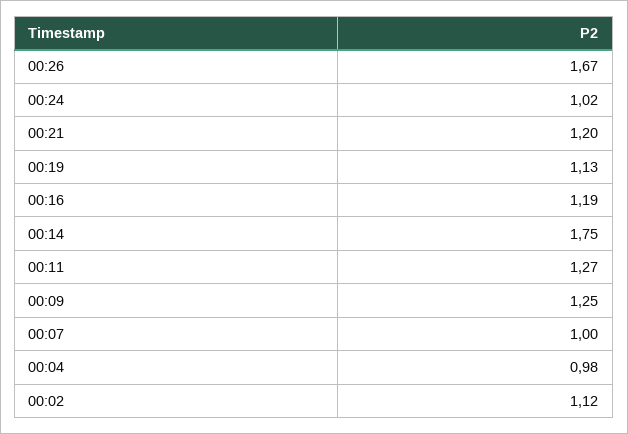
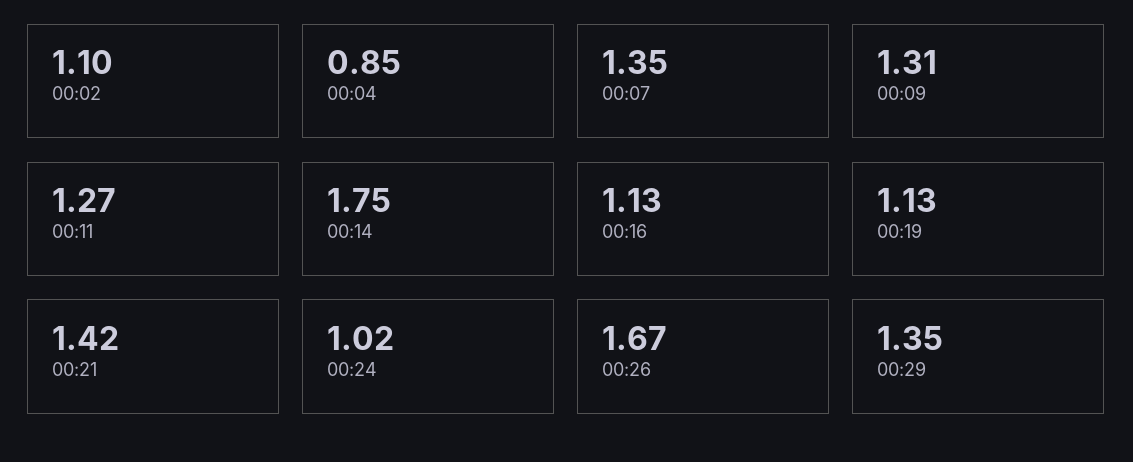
00:21: 1.2 -> 1.42
00:16: 1.19 -> 1.13
00:09: 1.25 -> 1.31
00:07: 1 -> 1.35
00:04: 0.98 -> 0.85
00:02: 1.12 -> 1.1
00:29: none -> 1.35

